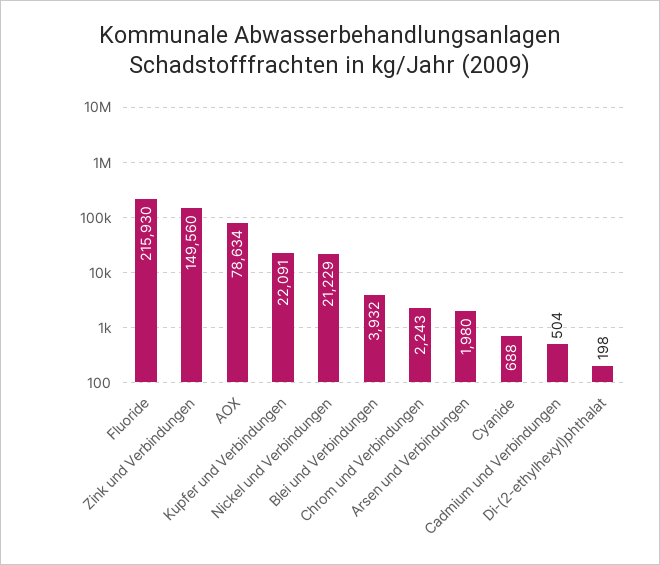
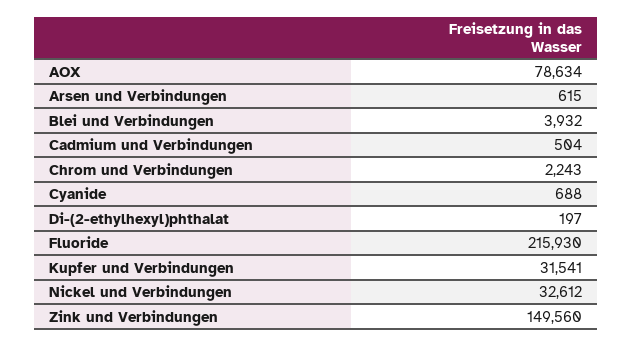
Kupfer und Verbindungen: 22091 -> 31541
Nickel und Verbindungen: 21229 -> 32612
Arsen und Verbindungen: 1980 -> 615
Di-(2-ethylhexyl)phthalat: 198 -> 197

